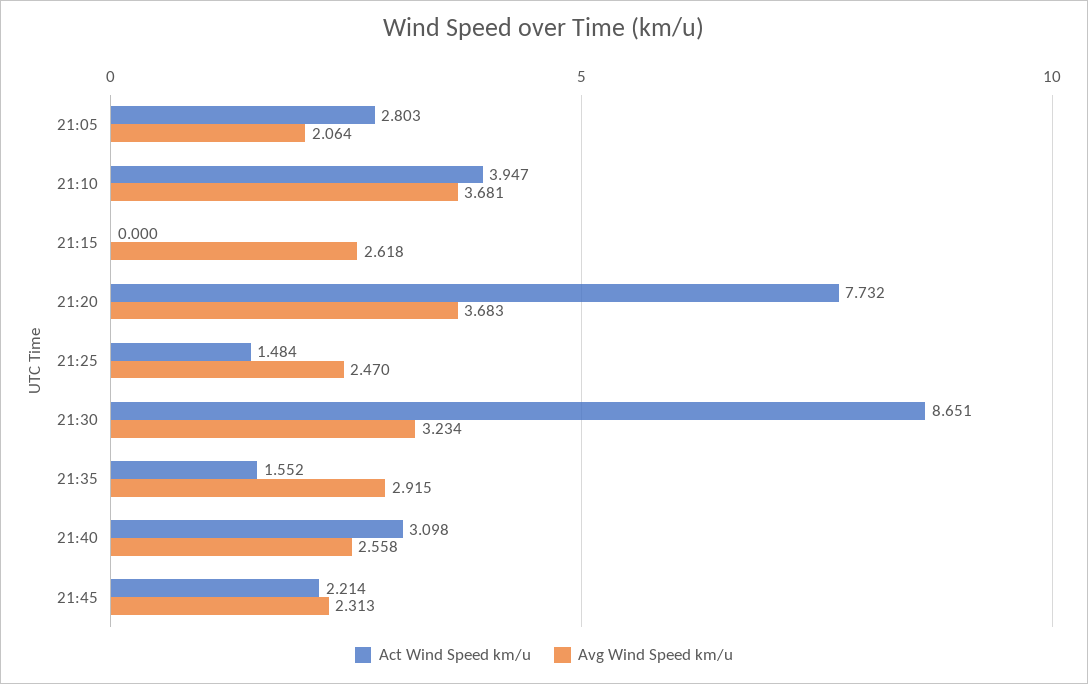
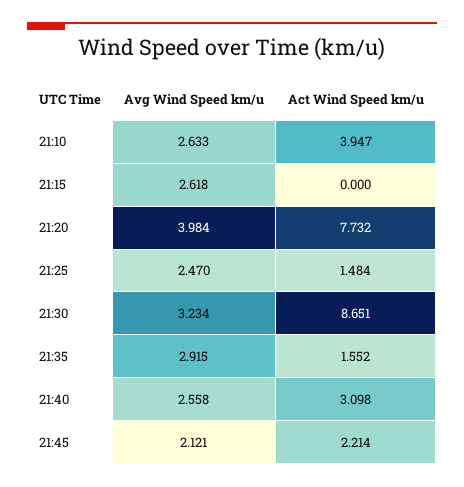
Act Wind Speed km/u, 21:05: 2.803 -> none
Avg Wind Speed km/u, 21:05: 2.064 -> none
Avg Wind Speed km/u, 21:10: 3.681 -> 2.633
Avg Wind Speed km/u, 21:20: 3.683 -> 3.984
Avg Wind Speed km/u, 21:45: 2.313 -> 2.121

